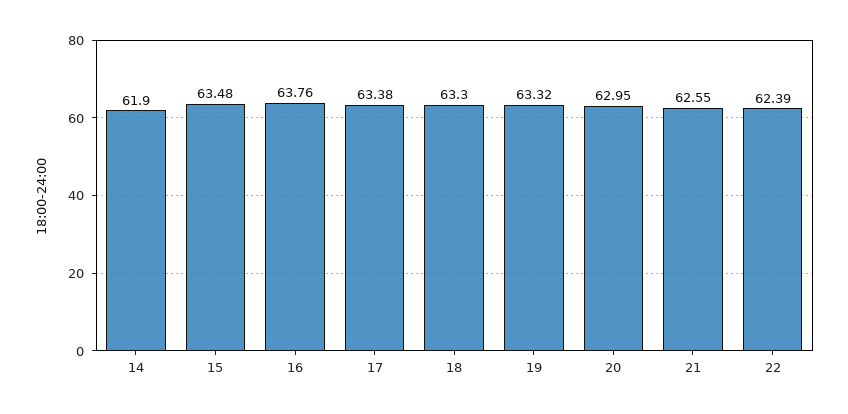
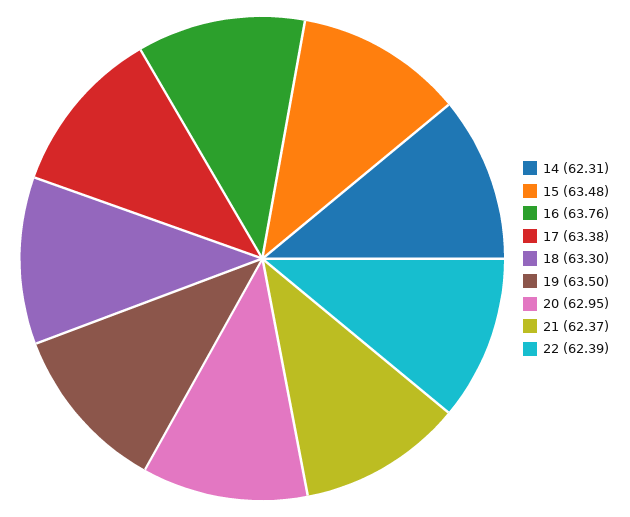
14: 61.9 -> 62.31
19: 63.32 -> 63.5
21: 62.55 -> 62.37

